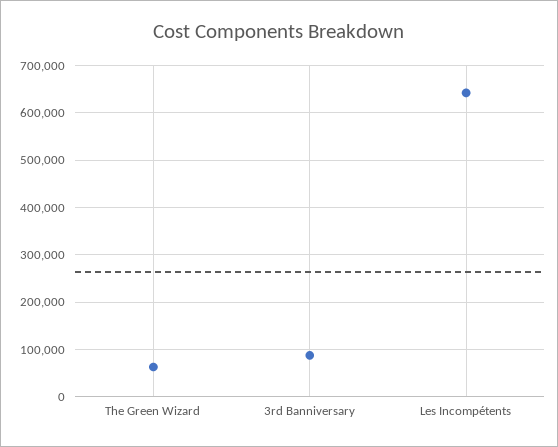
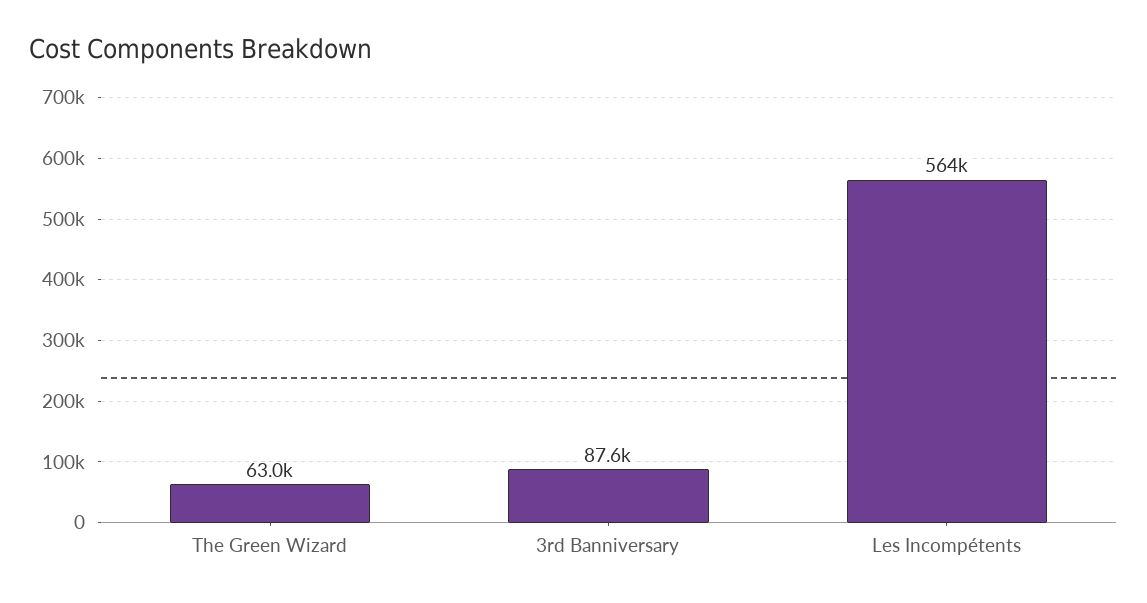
Les Incompétents: 640000 -> 564000

